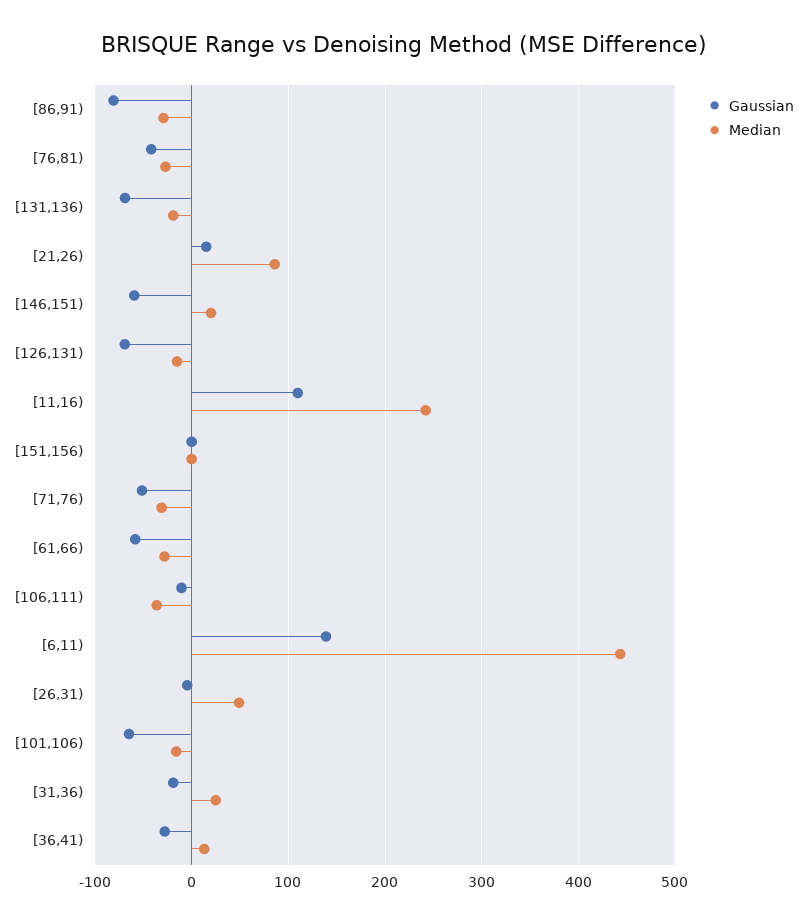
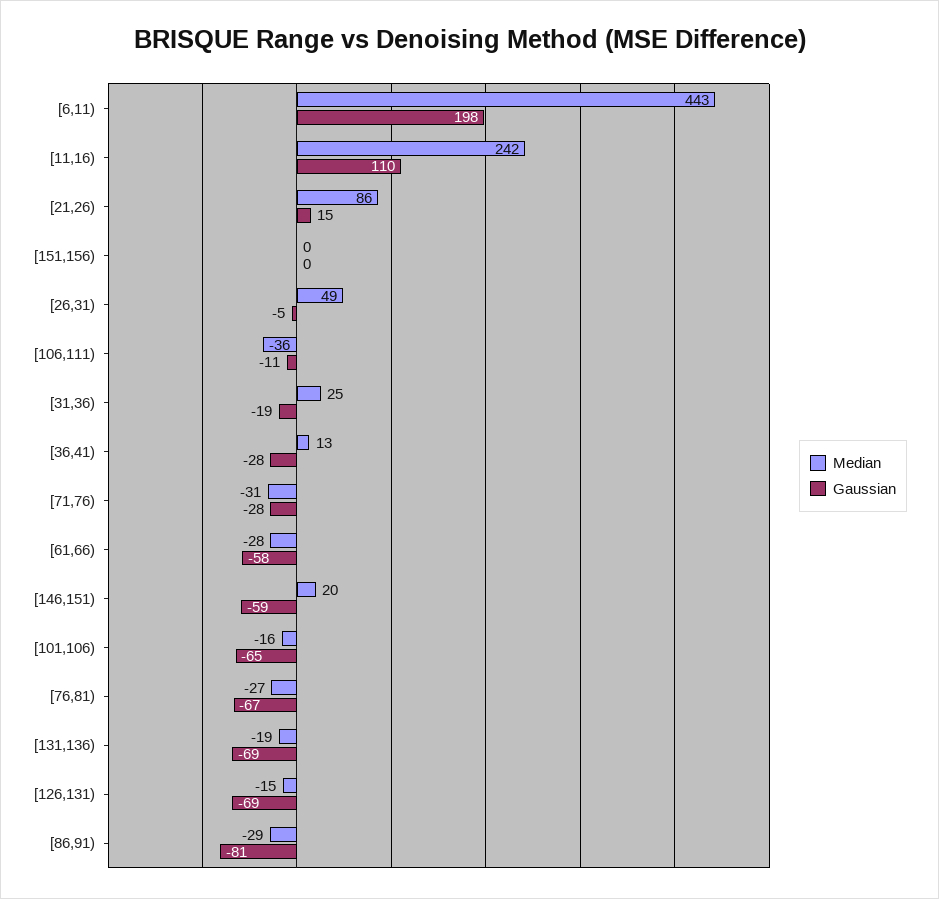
Gaussian, [76,81): -40 -> -67
Gaussian, [71,76): -50 -> -28
Gaussian, [6,11): 140 -> 198

